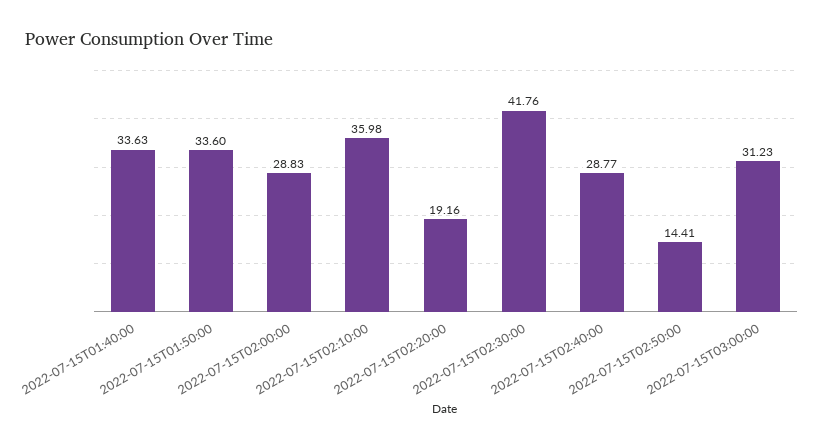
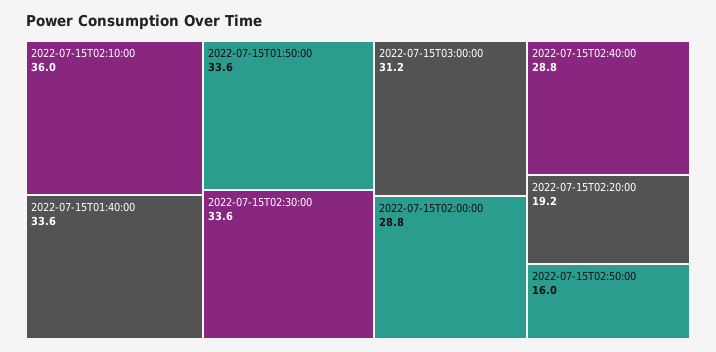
2022-07-15T02:30:00: 41.76 -> 33.6
2022-07-15T02:50:00: 14.41 -> 16

